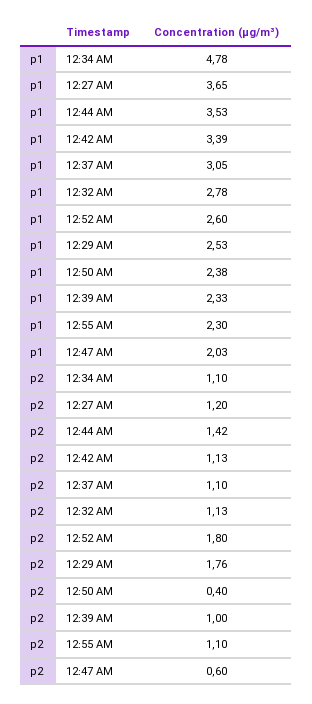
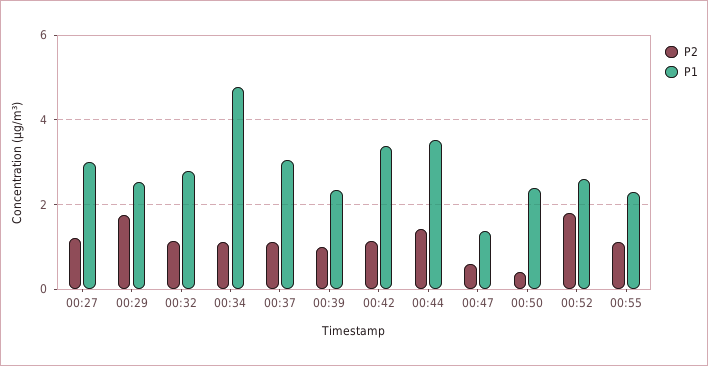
p1, 12:27 AM: 3.65 -> 3
p1, 12:47 AM: 2.03 -> 1.4

